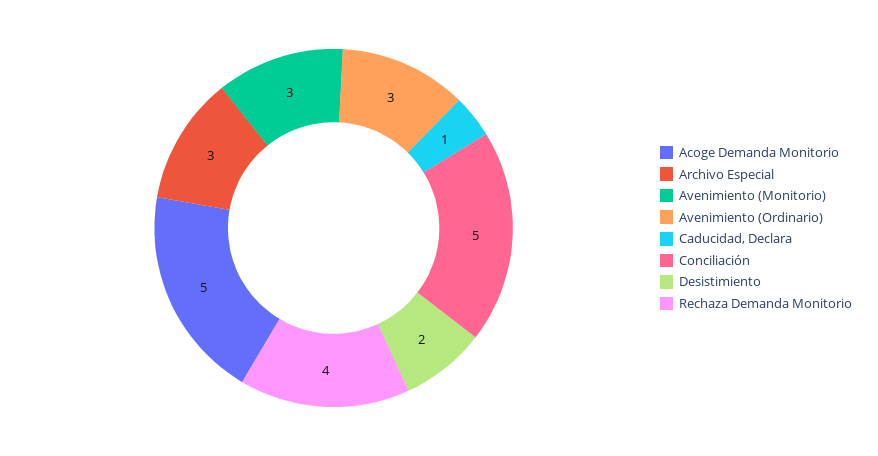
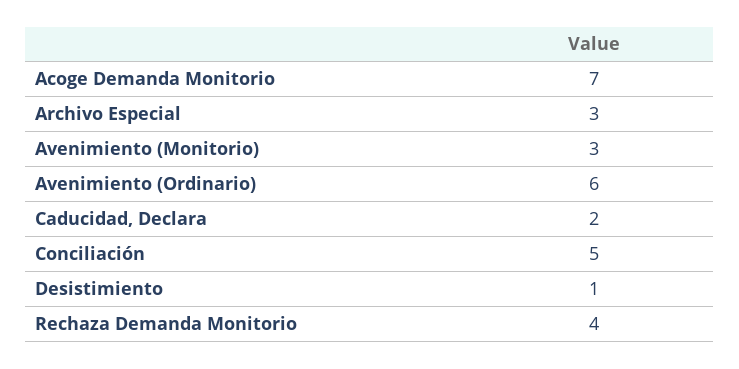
Acoge Demanda Monitorio: 5 -> 7
Avenimiento (Ordinario): 3 -> 6
Caducidad, Declara: 1 -> 2
Desistimiento: 2 -> 1

